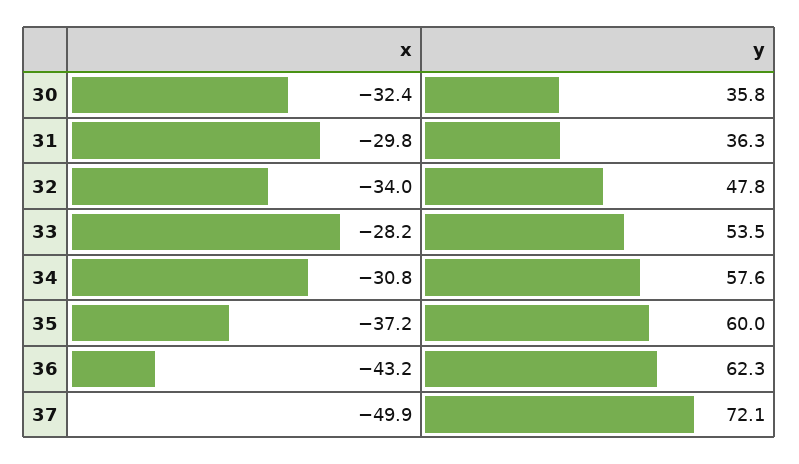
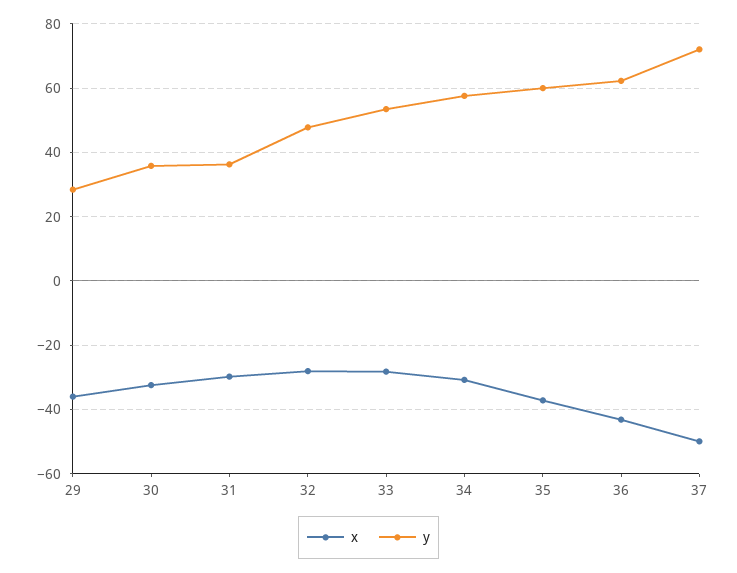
x, 32: -34 -> -28
x, 29: none -> -36
y, 29: none -> 28

